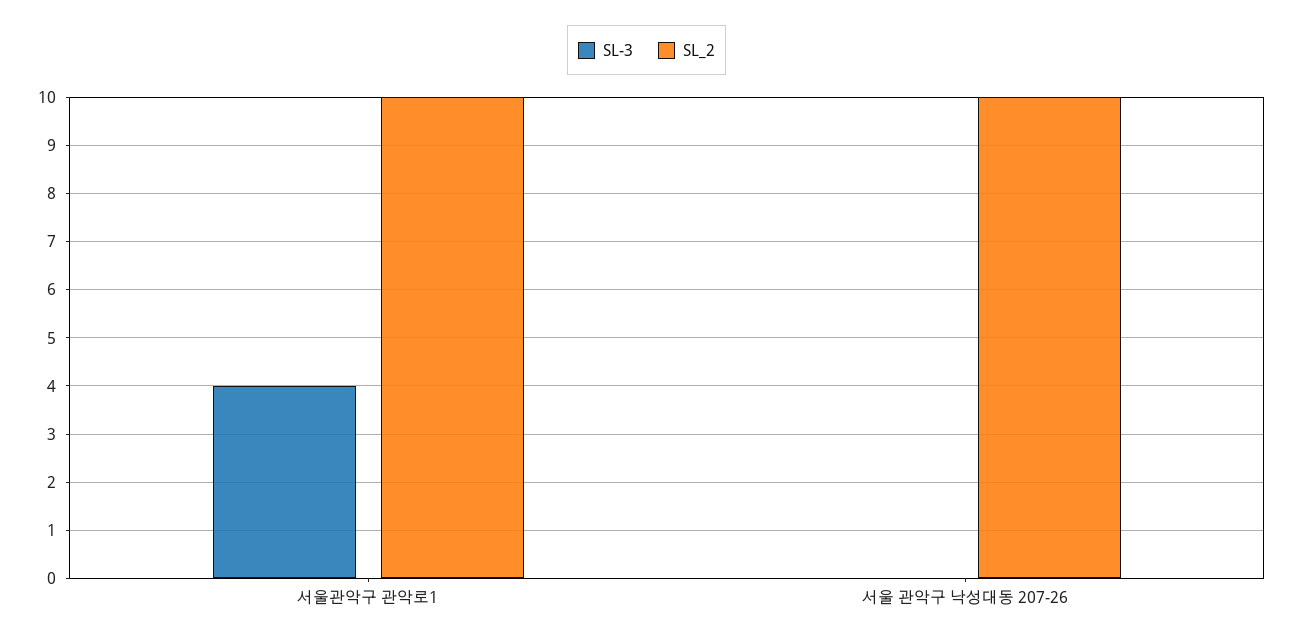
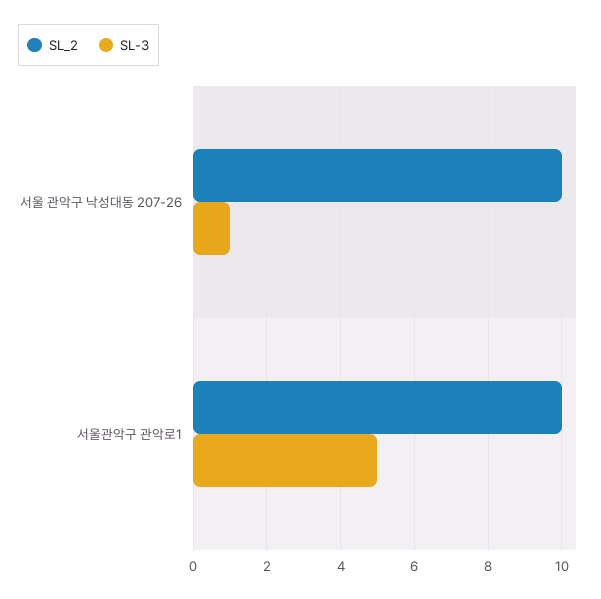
SL-3, 서울관악구 관악로1: 4 -> 5
SL-3, 서울 관악구 낙성대동 207-26: 0 -> 1

